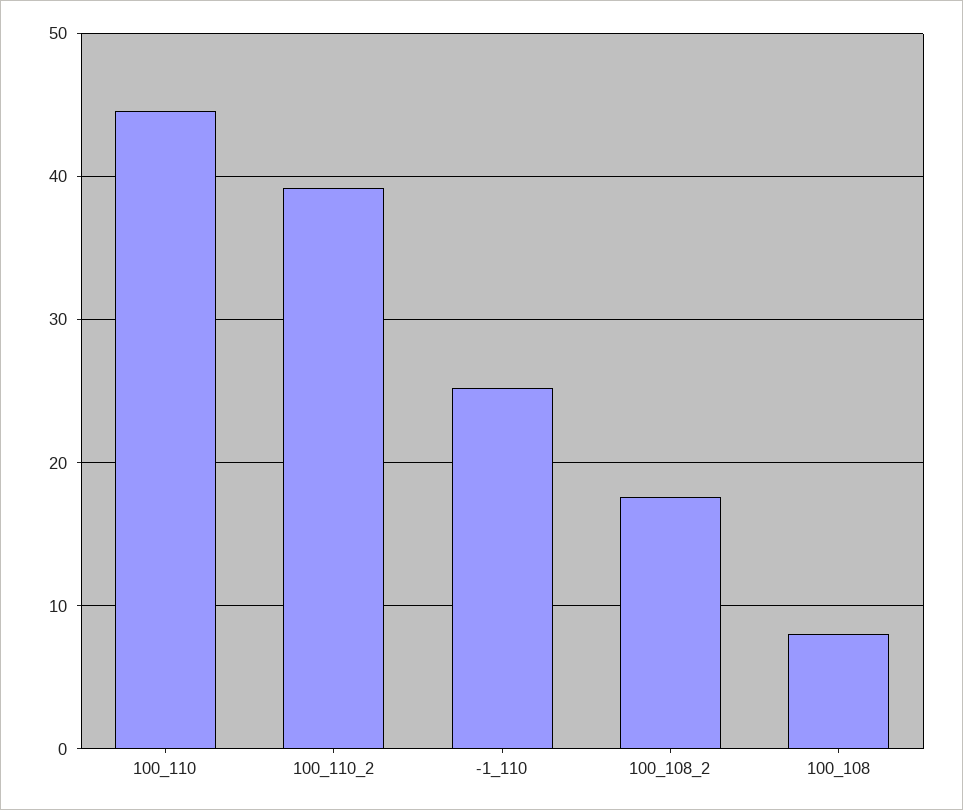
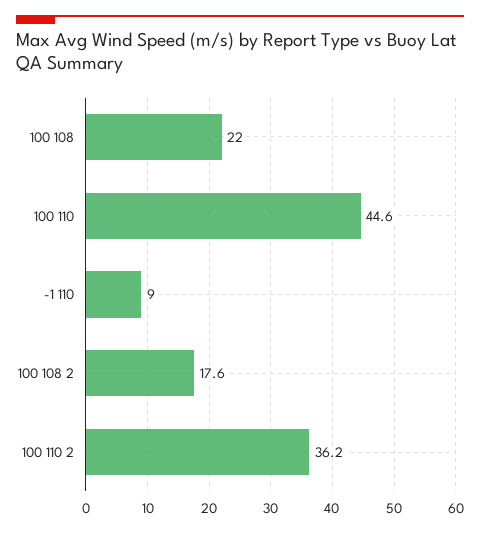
100_110_2: 39 -> 36.2
-1_110: 25 -> 9
100_108: 8 -> 22

